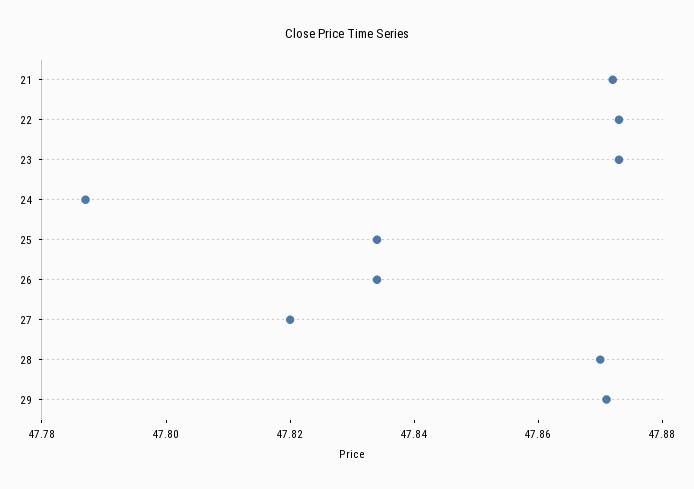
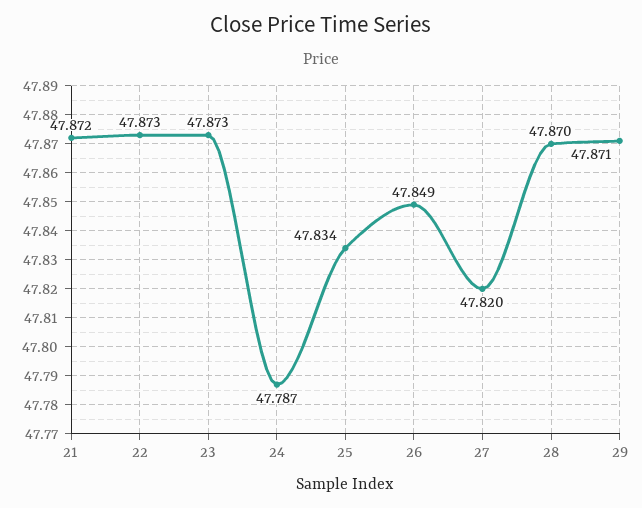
26: 47.835 -> 47.849

